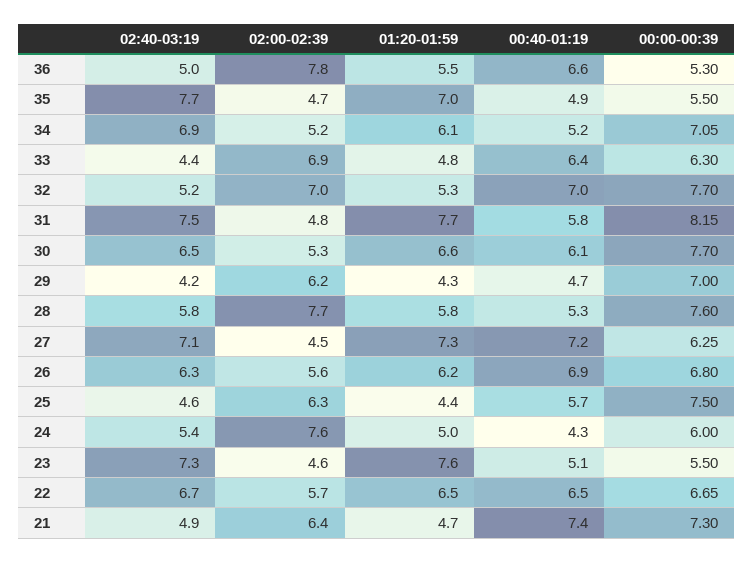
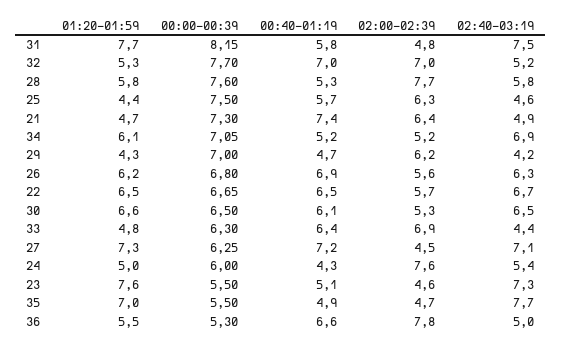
00:00-00:39, 30: 7.7 -> 6.5

